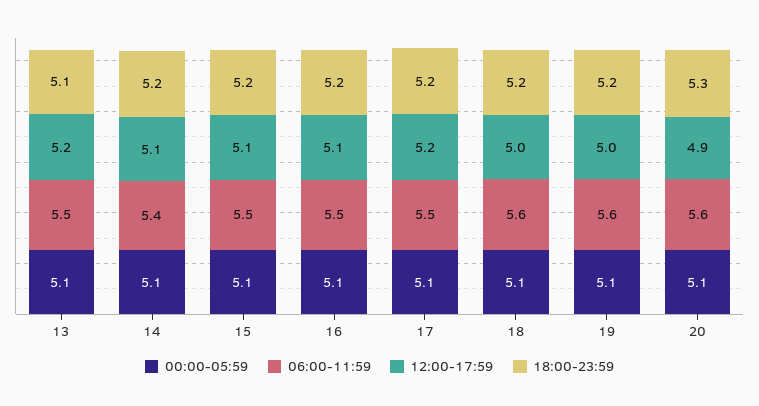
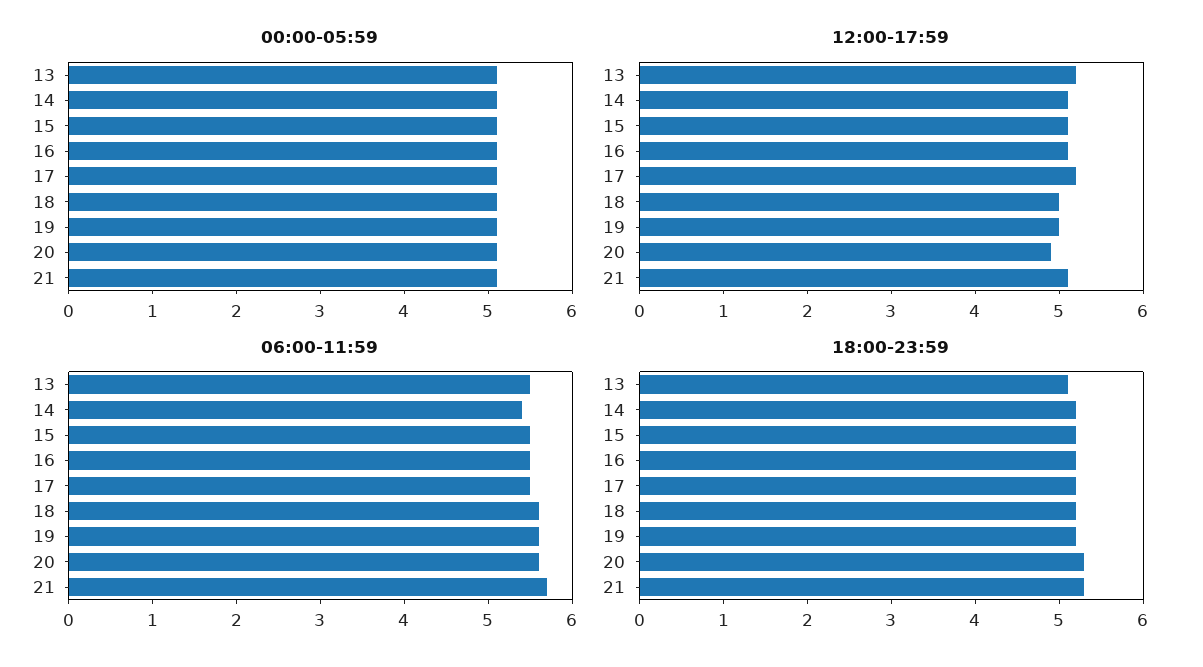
00:00-05:59, 21: none -> 5.1
12:00-17:59, 21: none -> 5.1
06:00-11:59, 21: none -> 5.7
18:00-23:59, 21: none -> 5.3

